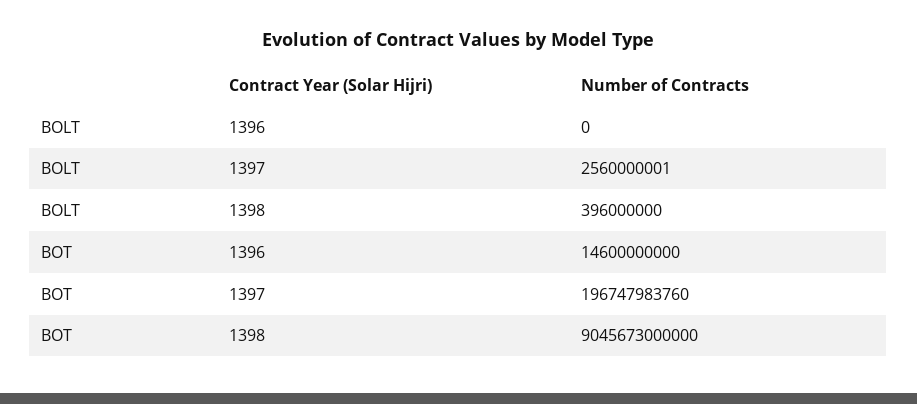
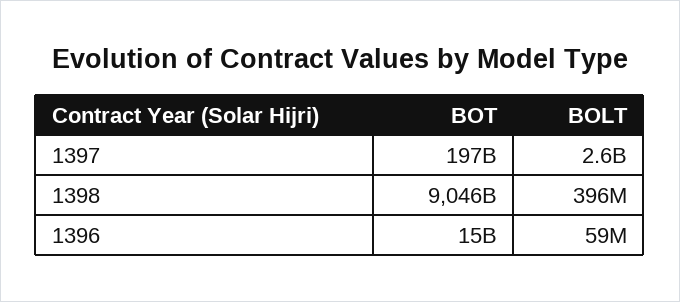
BOLT, 1396: 0 -> 59000000

